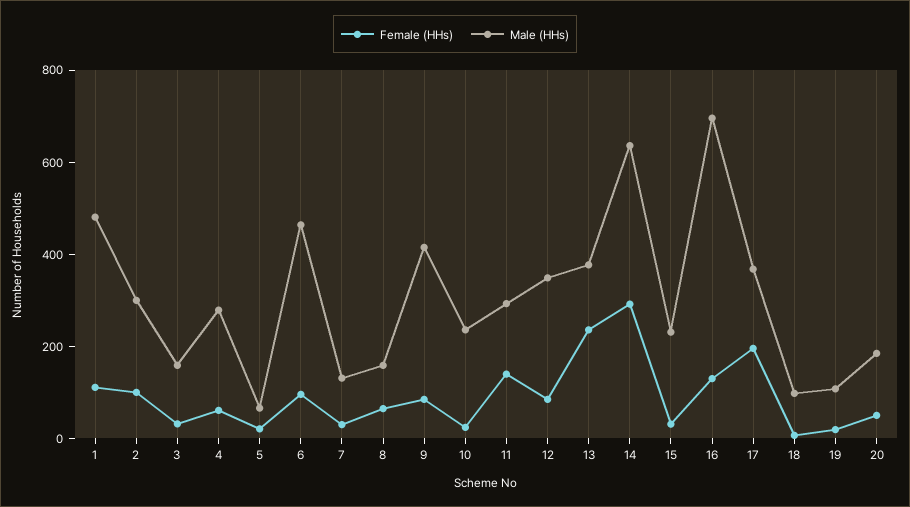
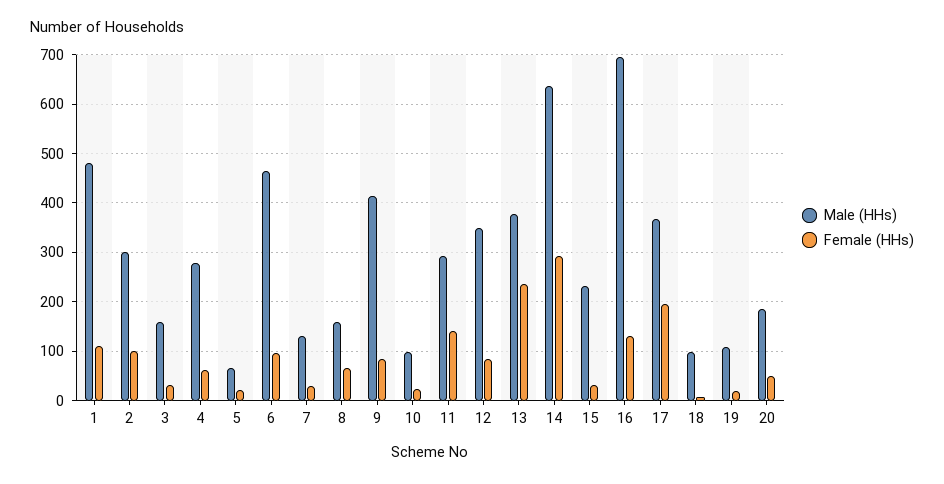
Male (HHs), 10: 250 -> 100

